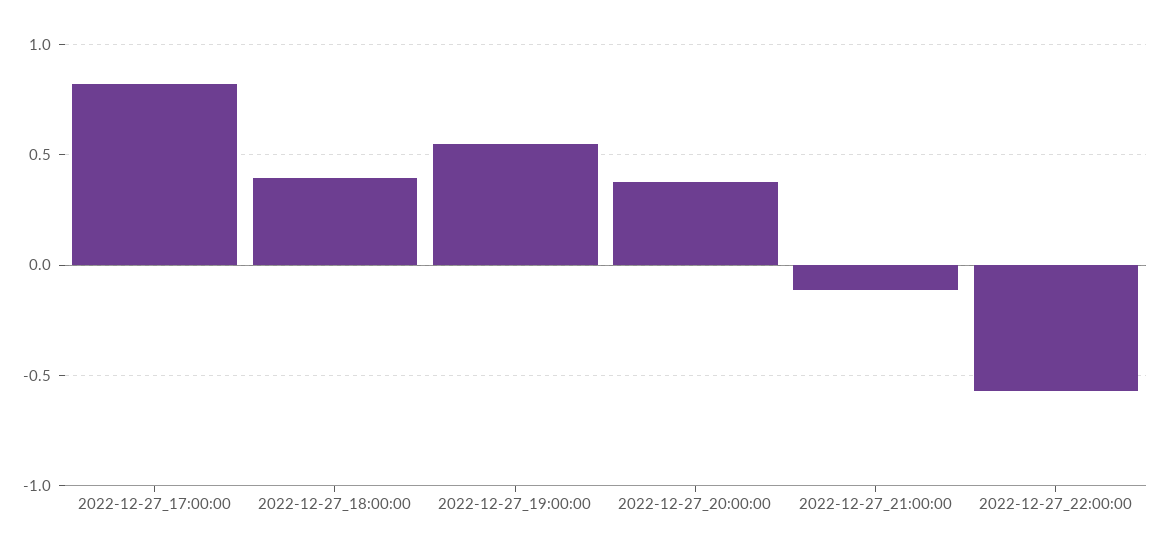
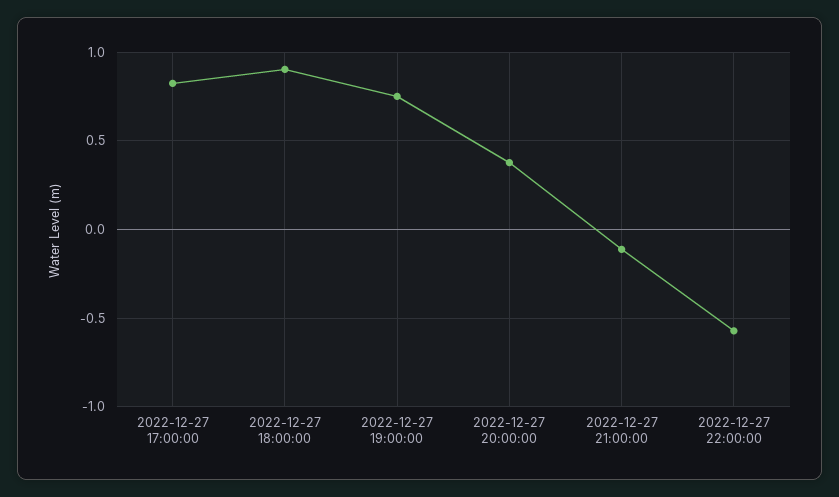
2022-12-27_18:00:00: 0.4 -> 0.9
2022-12-27_19:00:00: 0.55 -> 0.75

